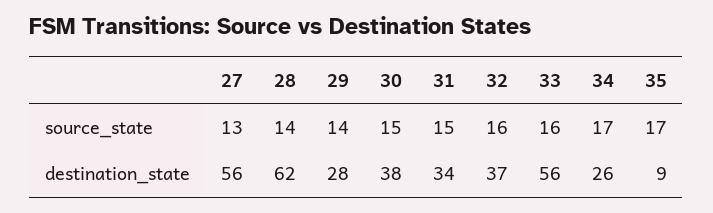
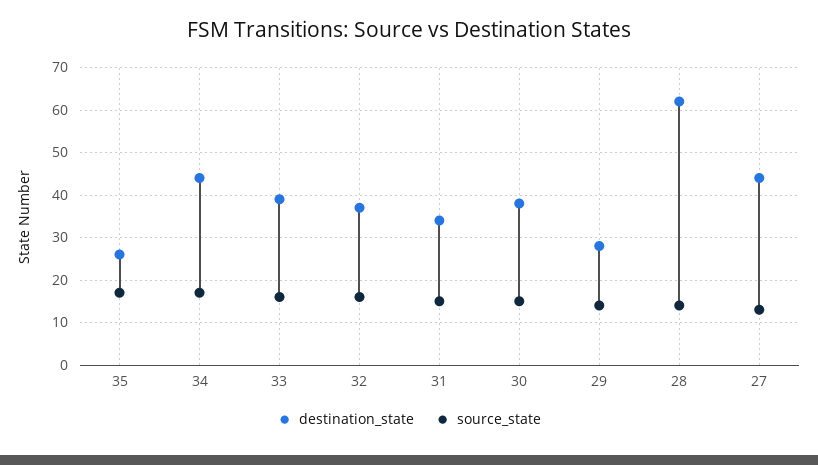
destination_state, 27: 56 -> 45
destination_state, 33: 56 -> 40
destination_state, 34: 26 -> 45
destination_state, 35: 9 -> 25

